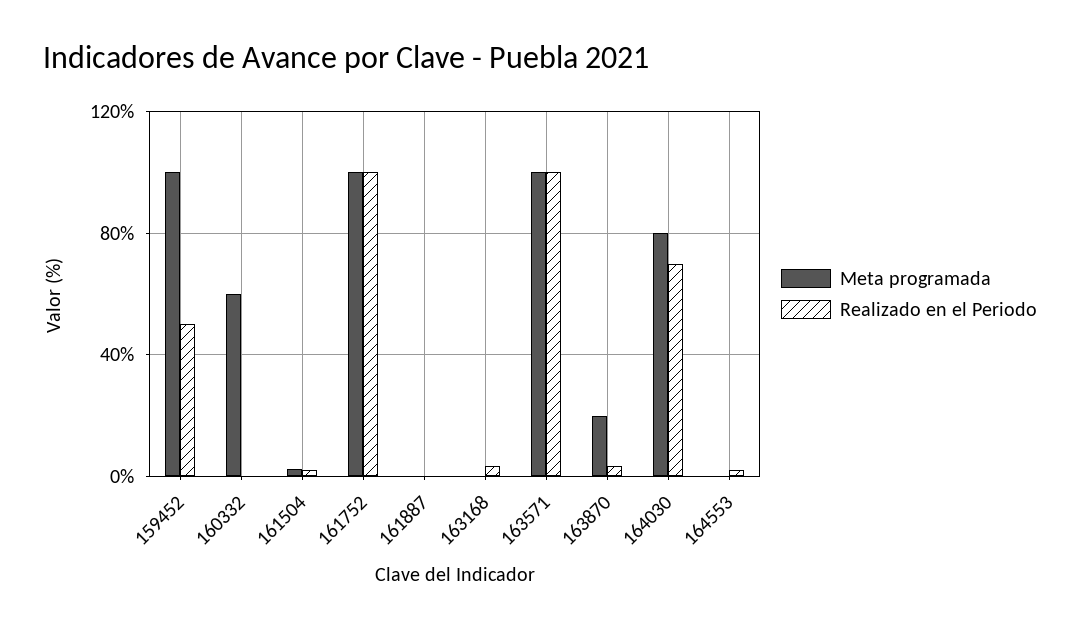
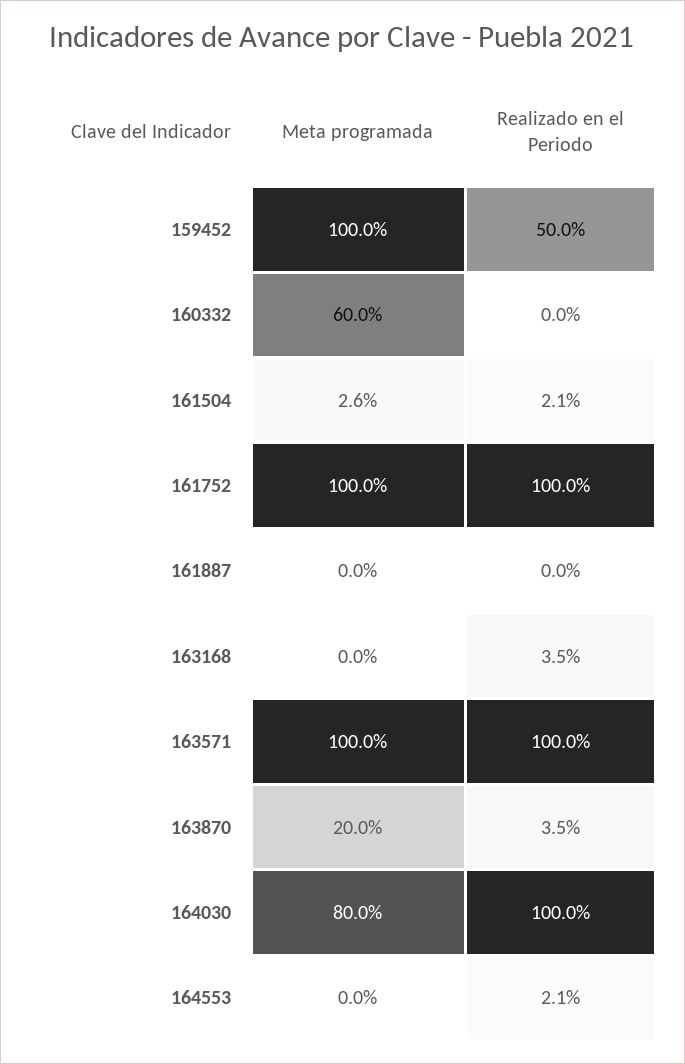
Realizado en el Periodo, 164030: 70 -> 100

